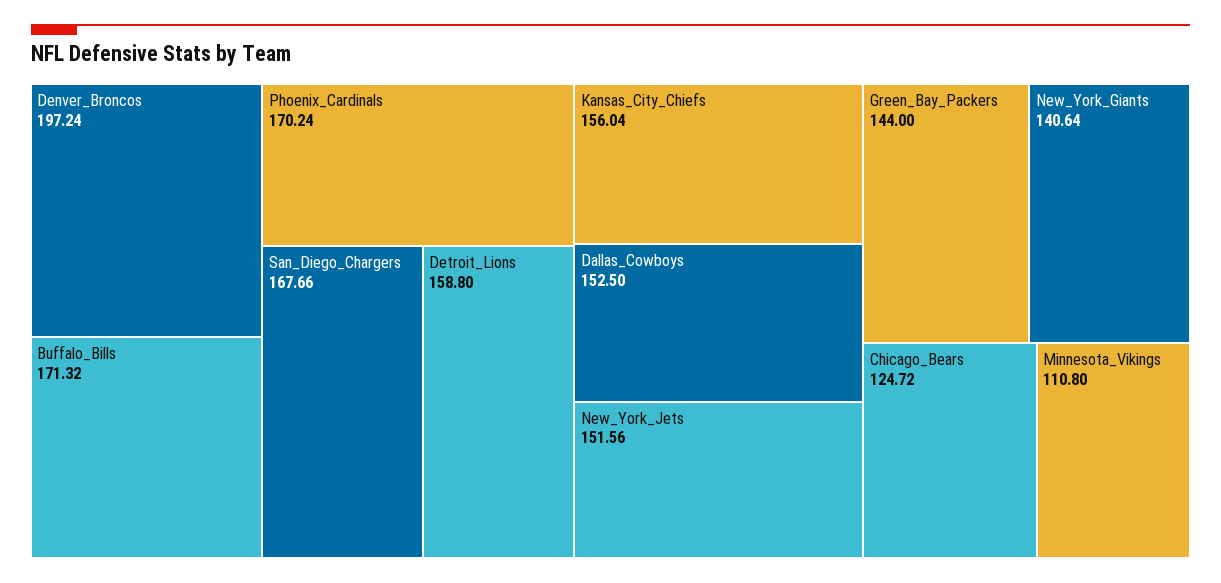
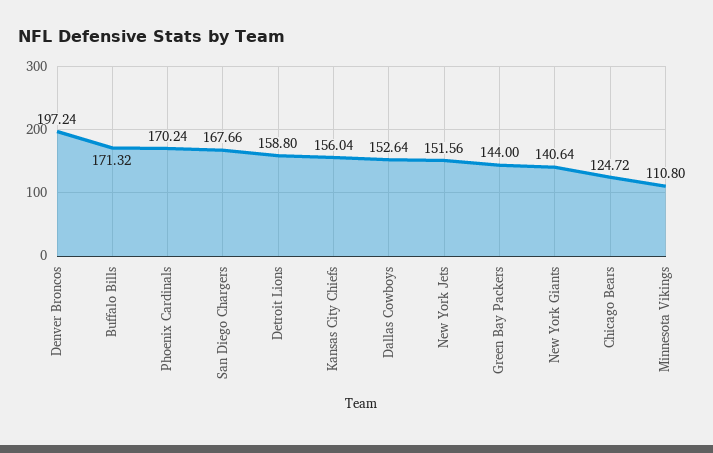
Dallas_Cowboys: 152.5 -> 152.64

